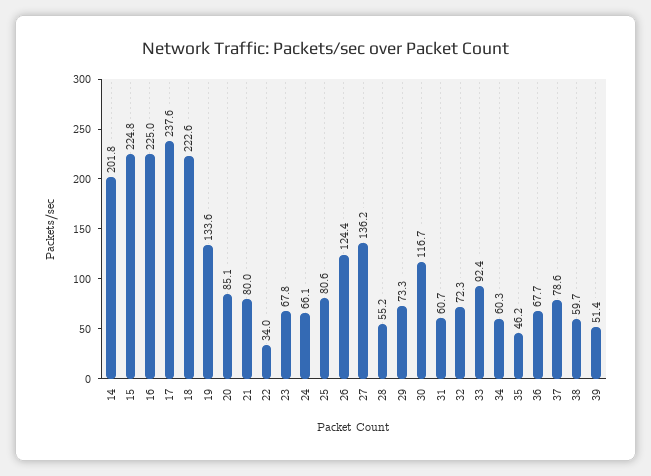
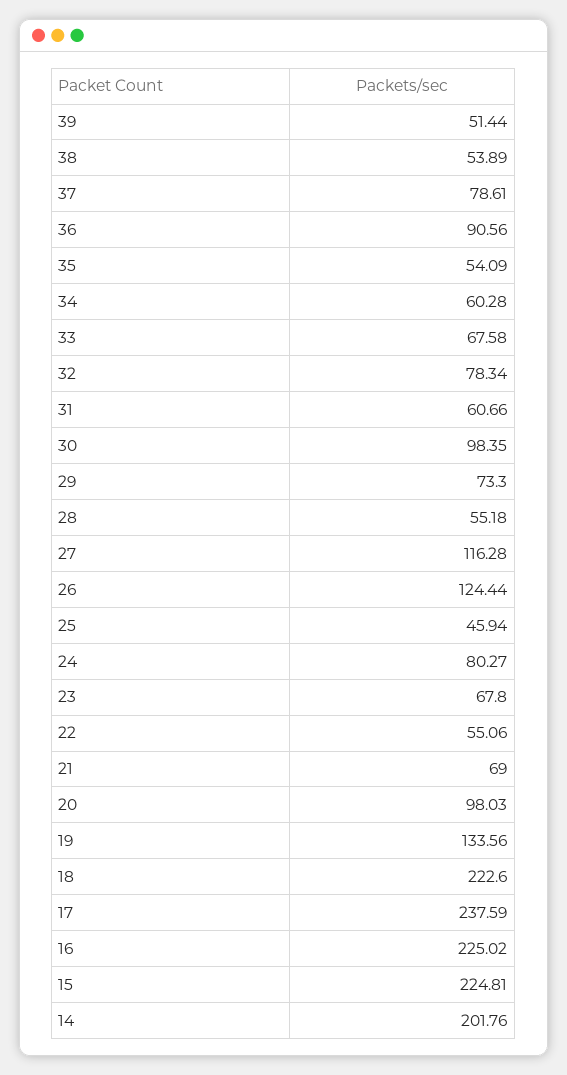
20: 85.1 -> 98.03
21: 80 -> 69
22: 34 -> 55.06
24: 66.1 -> 80.27
25: 80.6 -> 45.94
27: 136.2 -> 116.28
30: 116.7 -> 98.35
32: 72.3 -> 78.34
33: 92.4 -> 67.58
35: 46.2 -> 54.09
36: 67.7 -> 90.56
38: 59.7 -> 53.89

